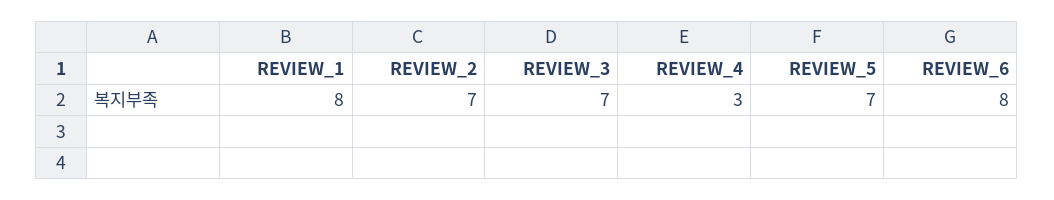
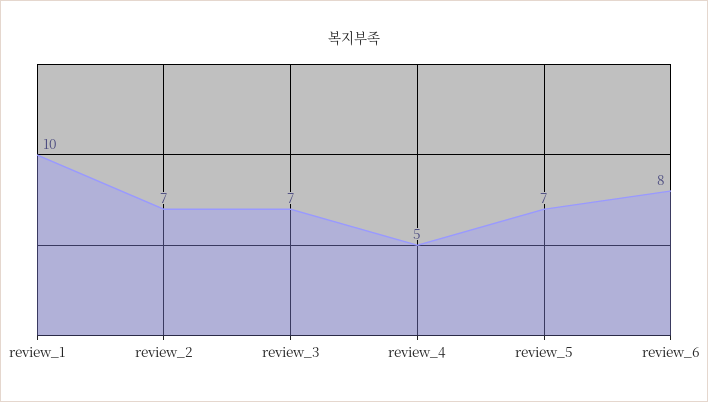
REVIEW_1: 8 -> 10
REVIEW_4: 3 -> 5

